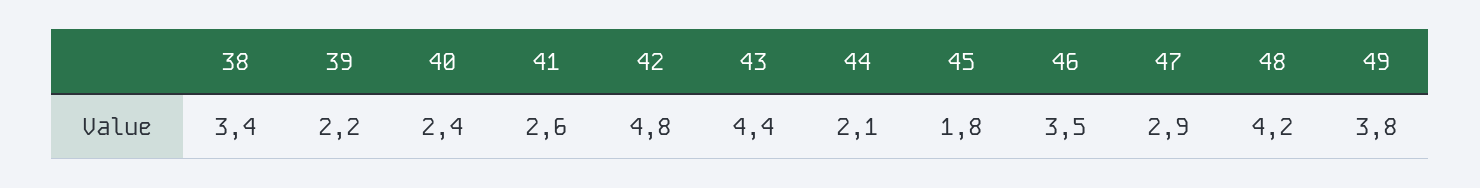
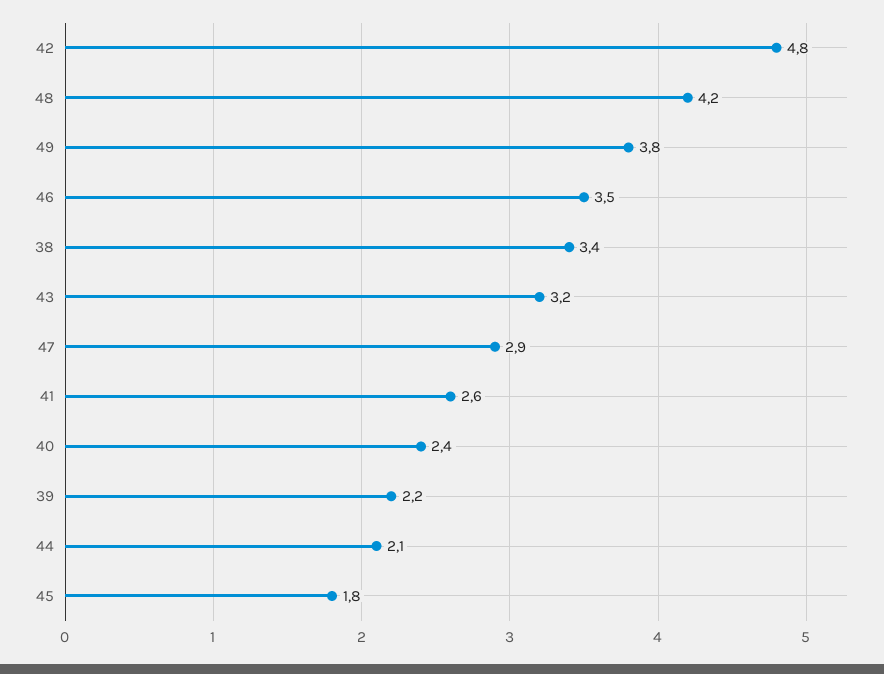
43: 4.4 -> 3.2

